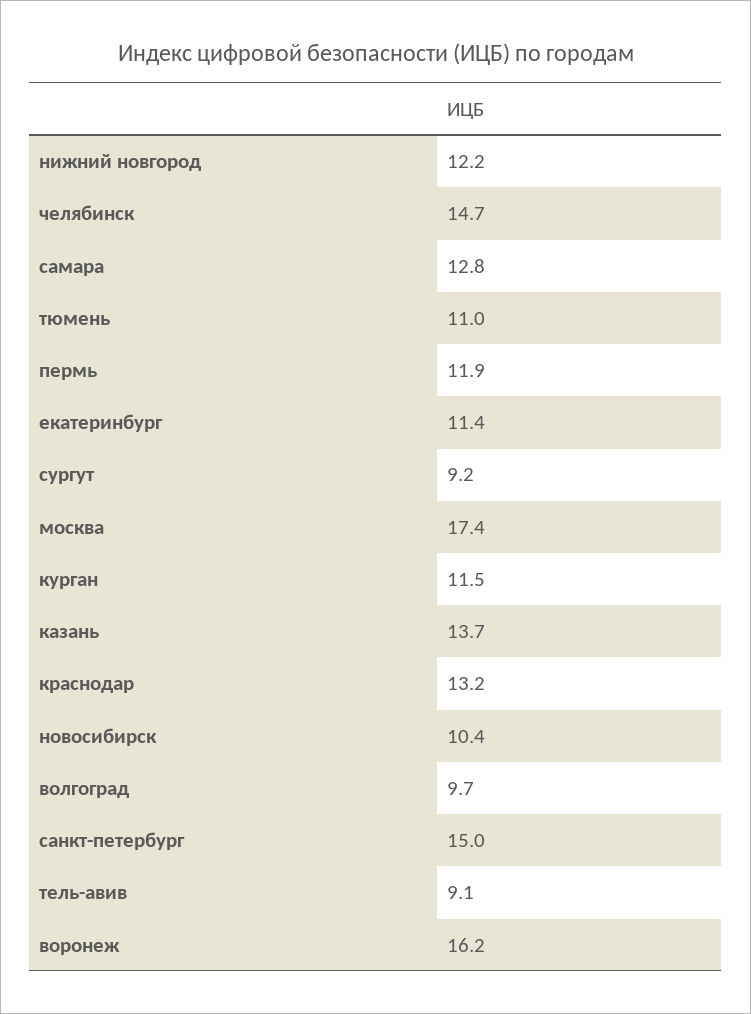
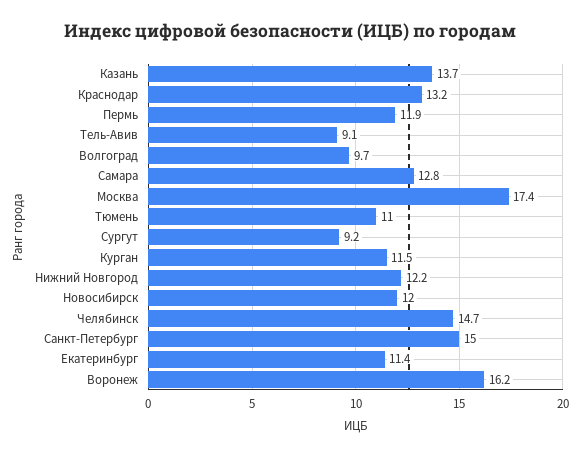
новосибирск: 10.4 -> 12

